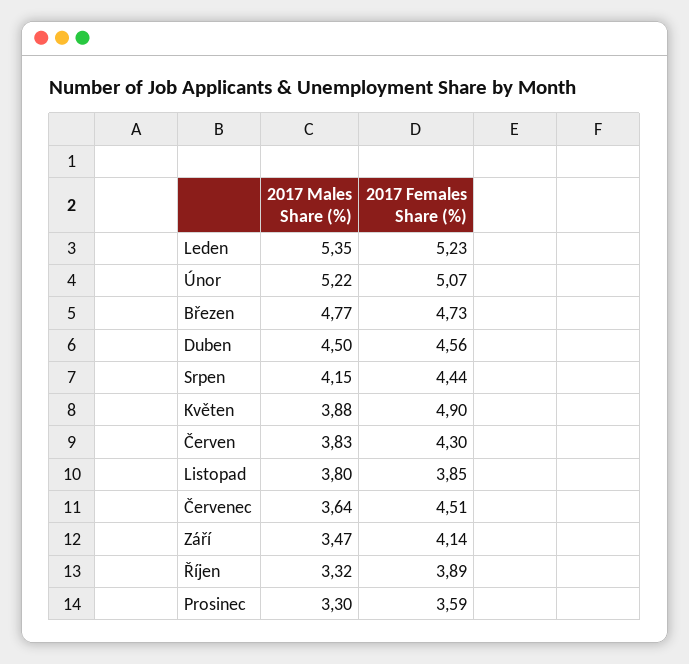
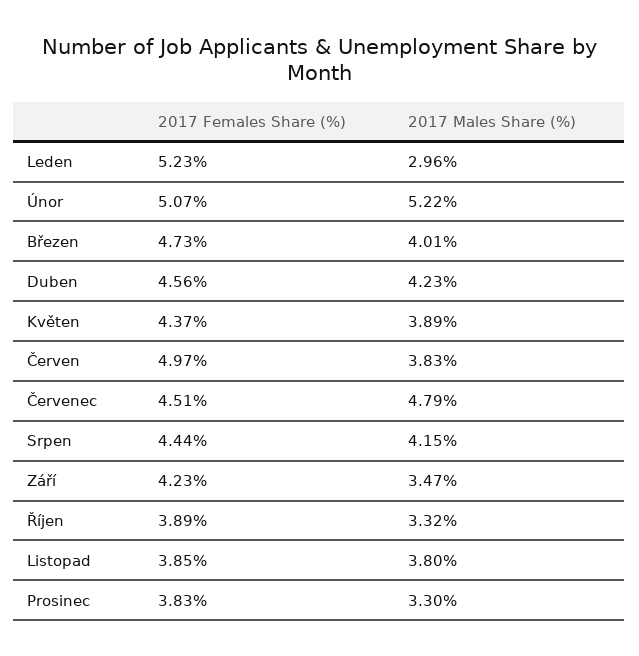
2017 Males Share (%), Leden: 5.35 -> 2.96
2017 Males Share (%), Březen: 4.77 -> 4.01
2017 Males Share (%), Duben: 4.5 -> 4.23
2017 Males Share (%), Květen: 3.88 -> 3.89
2017 Females Share (%), Květen: 4.9 -> 4.37
2017 Females Share (%), Červen: 4.3 -> 4.97
2017 Males Share (%), Červenec: 3.64 -> 4.79
2017 Females Share (%), Září: 4.14 -> 4.23
2017 Females Share (%), Prosinec: 3.59 -> 3.83

